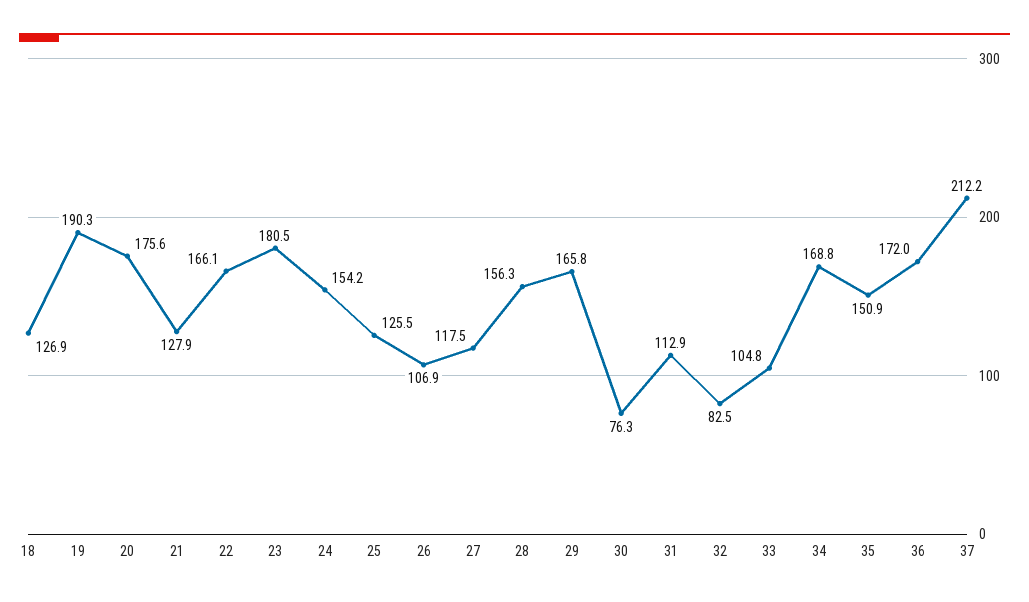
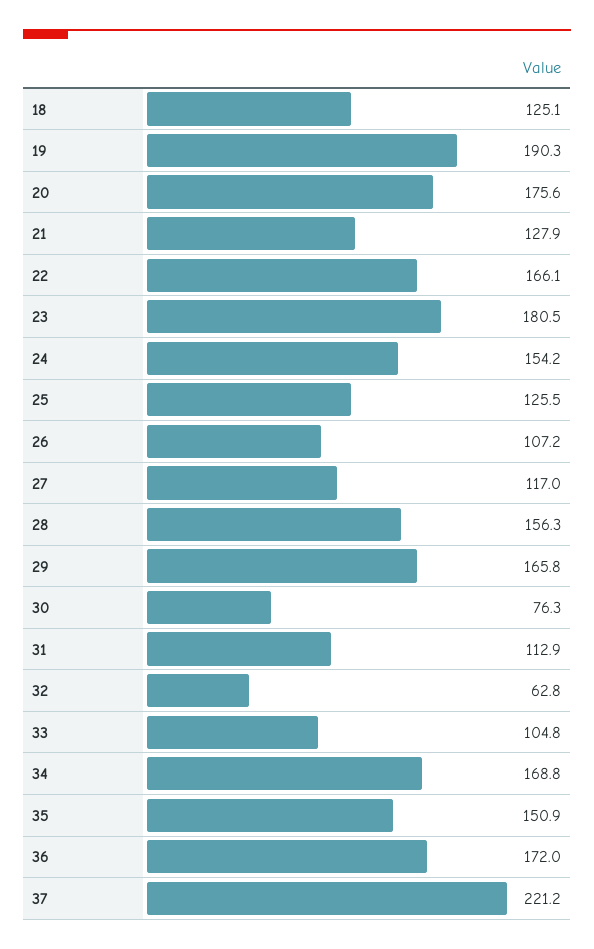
18: 126.9 -> 125.1
26: 106.9 -> 107.2
27: 117.5 -> 117
32: 82.5 -> 62.8
37: 212.2 -> 221.2

